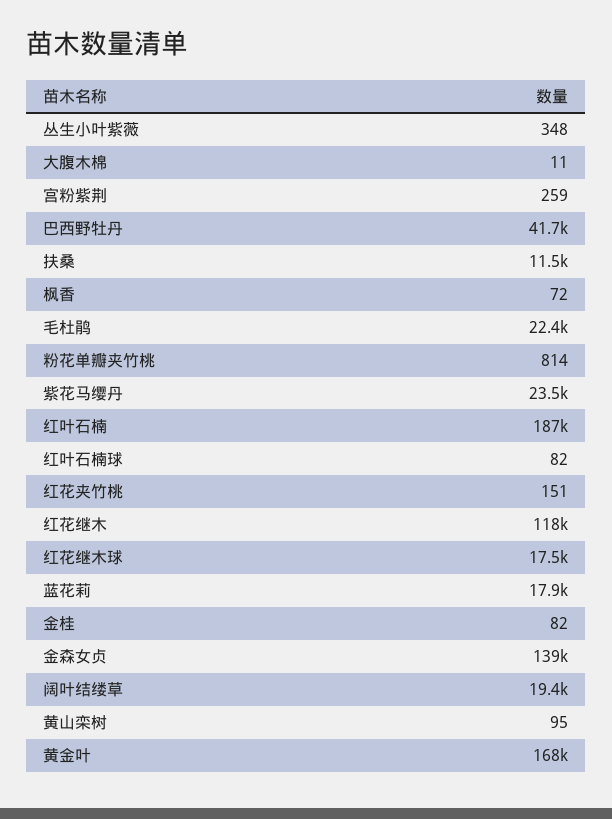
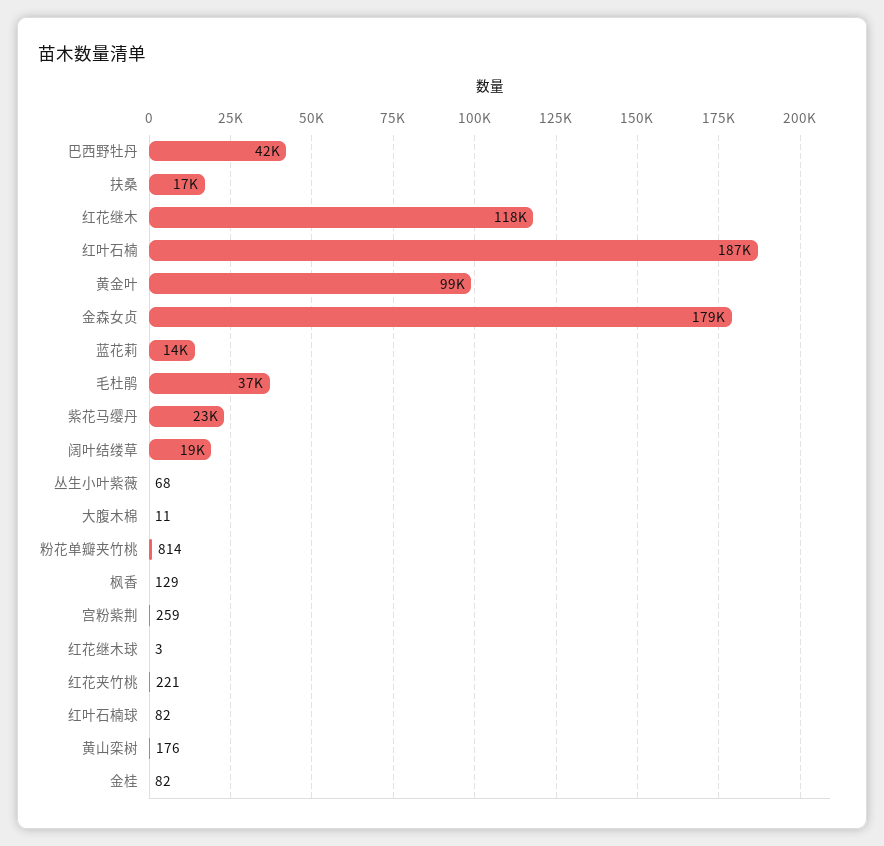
丛生小叶紫薇: 348 -> 68
扶桑: 11500 -> 17000
枫香: 72 -> 129
毛杜鹃: 22400 -> 37000
红花夹竹桃: 151 -> 221
红花继木球: 17500 -> 3
蓝花莉: 17900 -> 14000
金森女贞: 139000 -> 179000
黄山栾树: 95 -> 176
黄金叶: 168000 -> 99000

